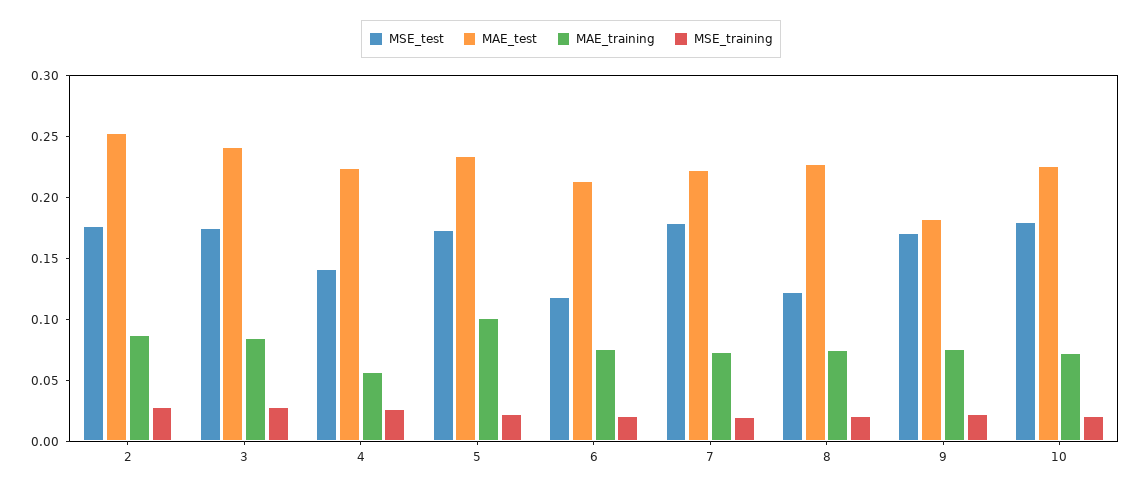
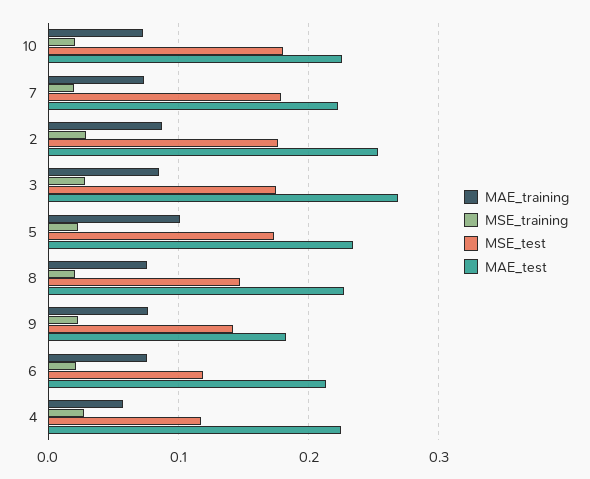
MAE_test, 3: 0.24 -> 0.27
MSE_test, 4: 0.14 -> 0.12
MSE_test, 8: 0.12 -> 0.15
MSE_test, 9: 0.17 -> 0.14

